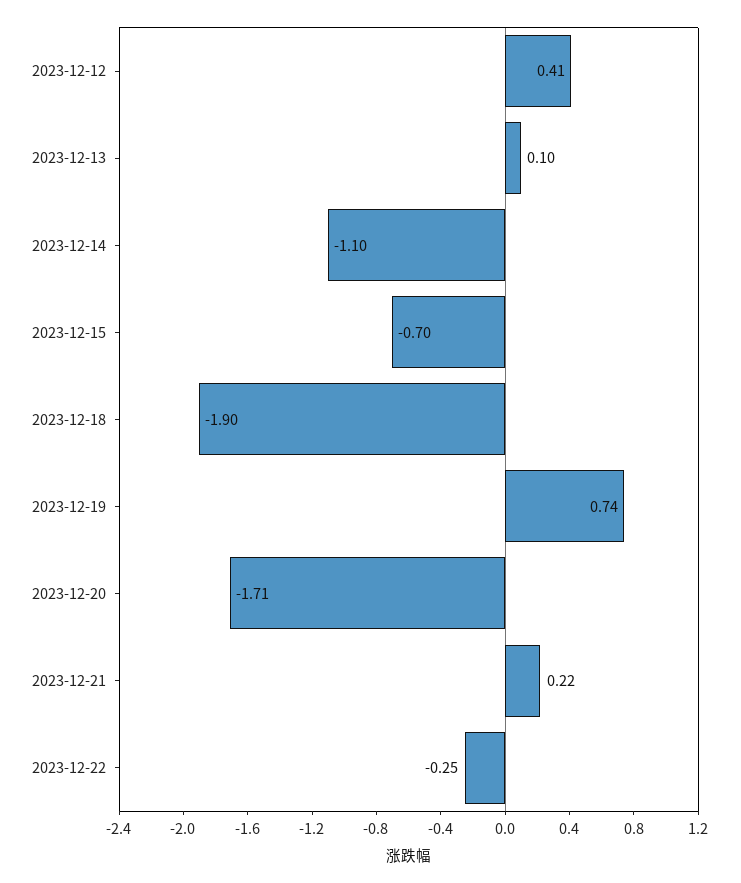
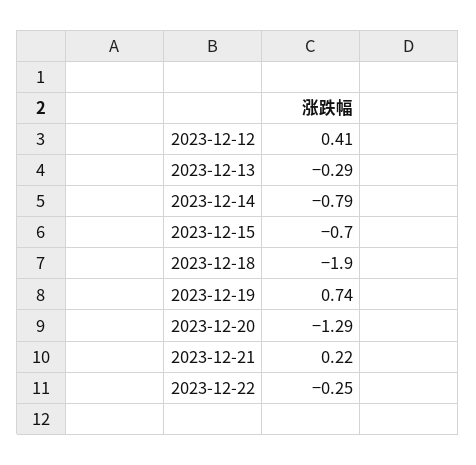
2023-12-13: 0.1 -> -0.29
2023-12-14: -1.1 -> -0.79
2023-12-20: -1.71 -> -1.29

